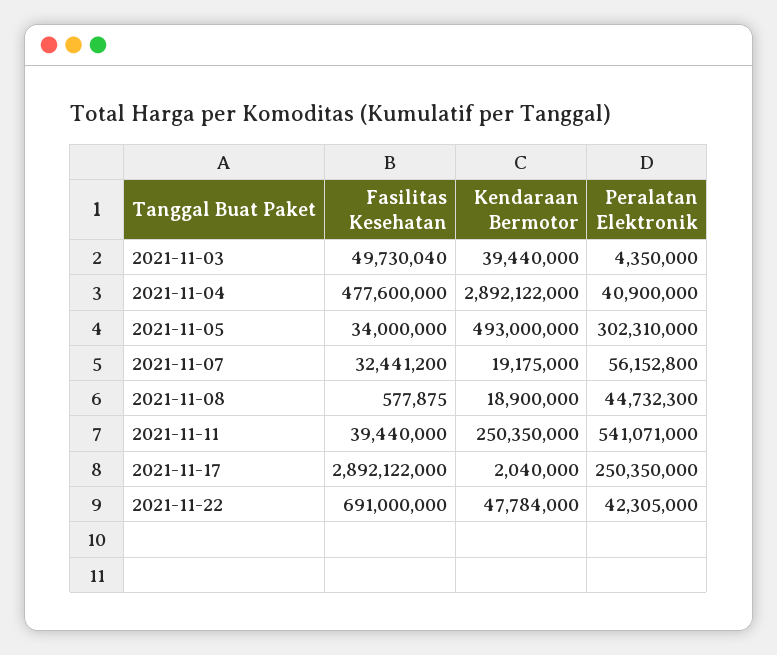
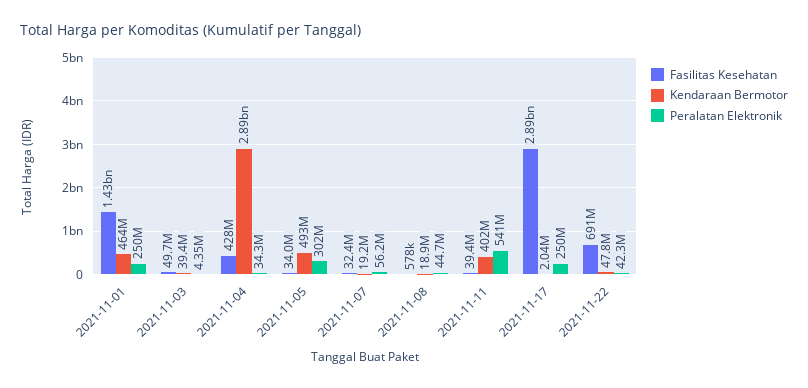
Fasilitas Kesehatan, 2021-11-04: 477600000 -> 428000000
Peralatan Elektronik, 2021-11-04: 40900000 -> 34300000
Kendaraan Bermotor, 2021-11-11: 250350000 -> 402000000
Fasilitas Kesehatan, 2021-11-01: none -> 1430000000
Kendaraan Bermotor, 2021-11-01: none -> 464000000
Peralatan Elektronik, 2021-11-01: none -> 250000000

